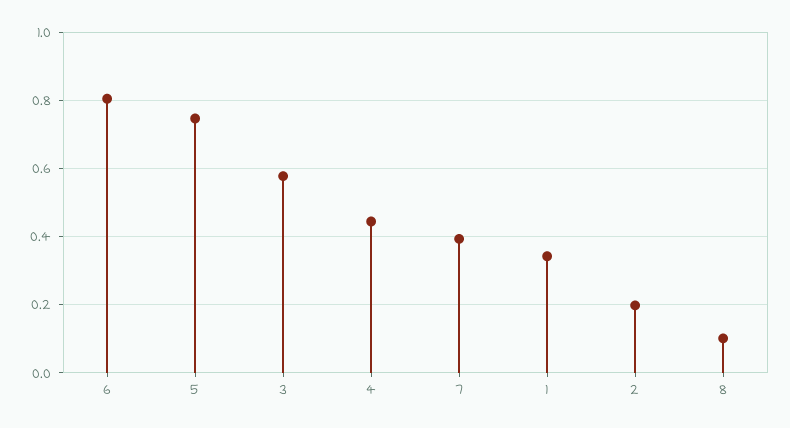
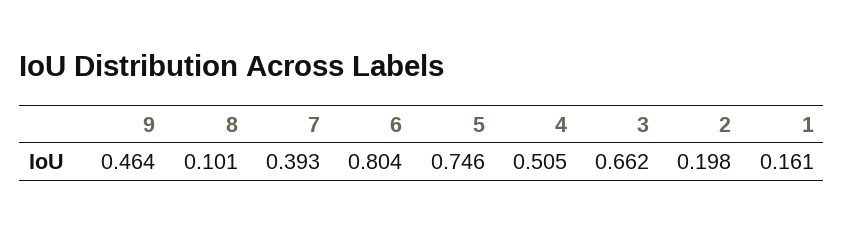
3: 0.58 -> 0.662
4: 0.44 -> 0.505
1: 0.34 -> 0.161
9: none -> 0.464

